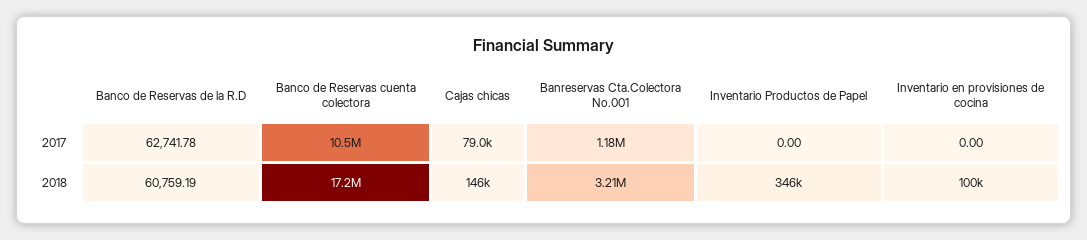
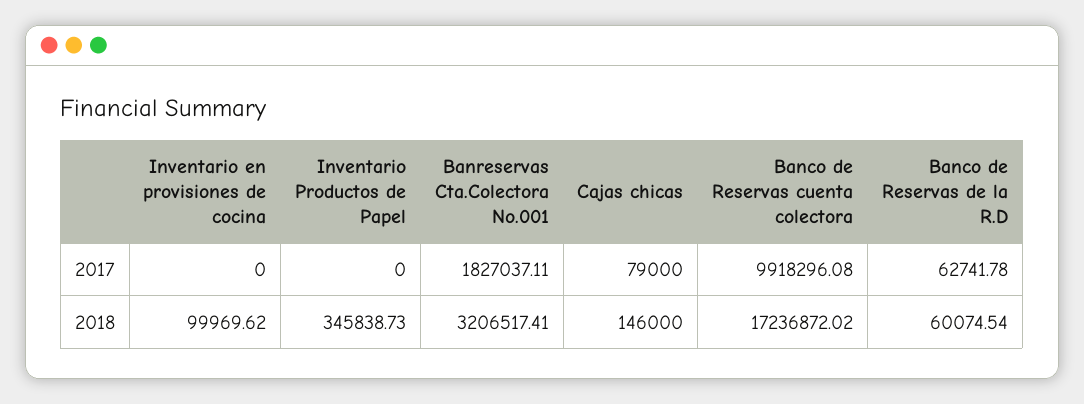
Banco de Reservas cuenta colectora, 2017: 10500000 -> 9918296.08
Banreservas Cta.Colectora No.001, 2017: 1180000 -> 1827037.11
Banco de Reservas de la R.D, 2018: 60759.19 -> 60074.54

